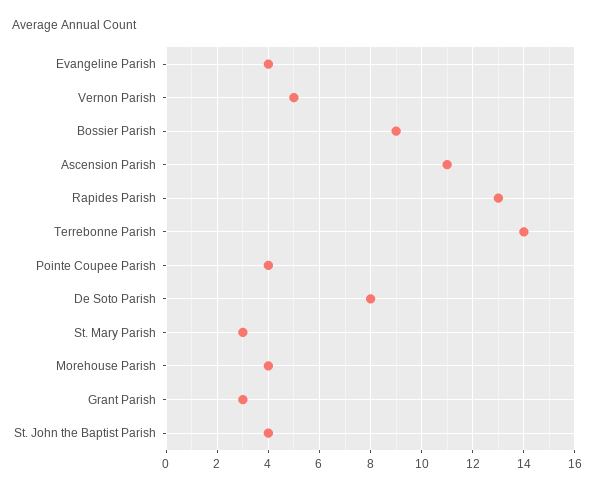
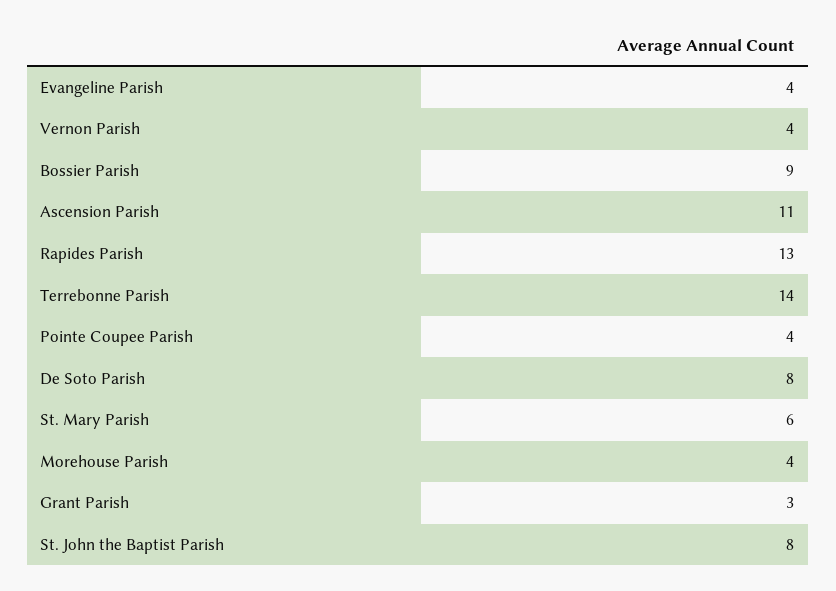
Vernon Parish: 5 -> 4
St. Mary Parish: 3 -> 6
St. John the Baptist Parish: 4 -> 8

